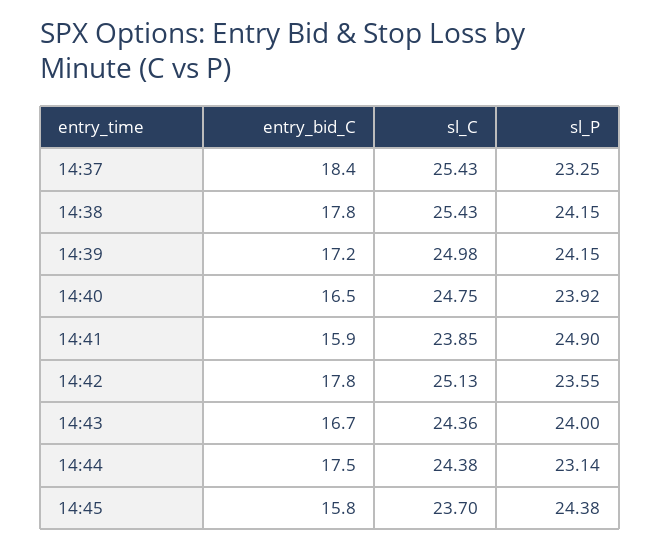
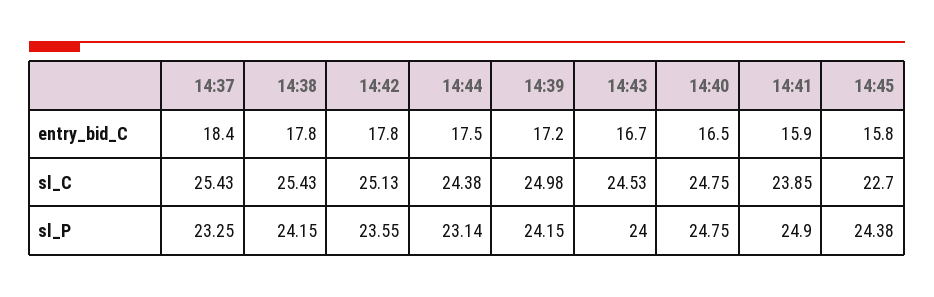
sl_P, 14:40: 23.92 -> 24.75
sl_C, 14:43: 24.36 -> 24.53
sl_C, 14:45: 23.7 -> 22.7

